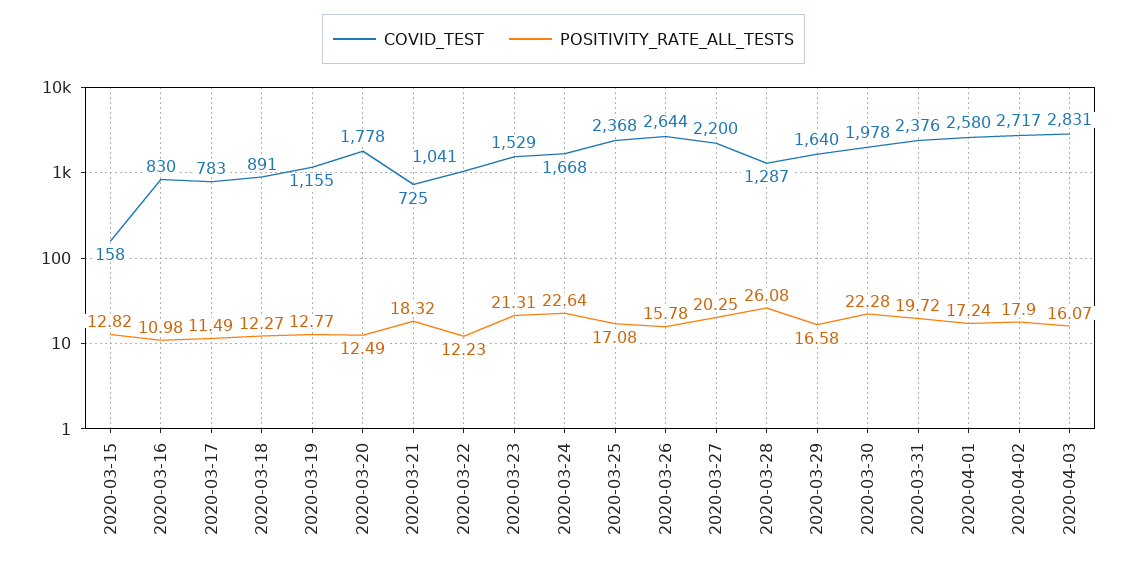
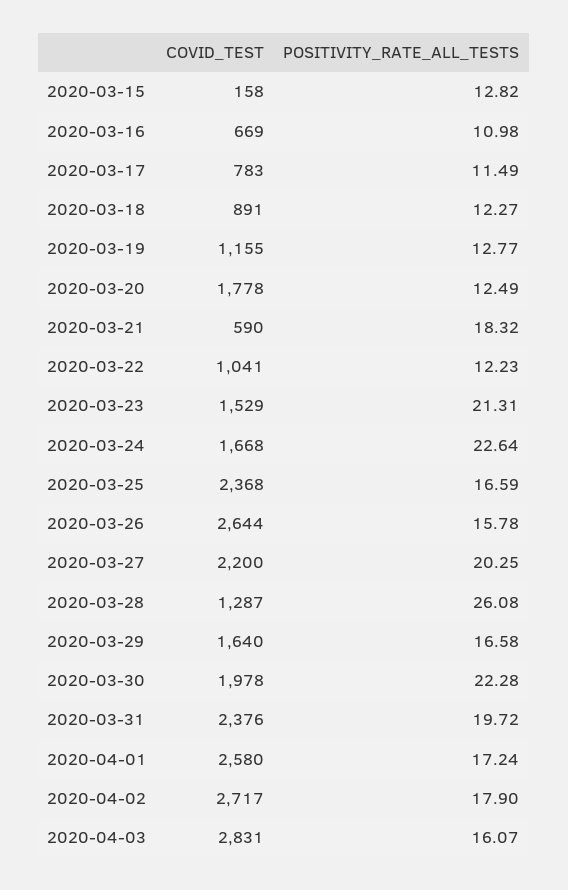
COVID_TEST, 2020-03-16: 830 -> 669
COVID_TEST, 2020-03-21: 725 -> 590
POSITIVITY_RATE_ALL_TESTS, 2020-03-25: 17.08 -> 16.59

